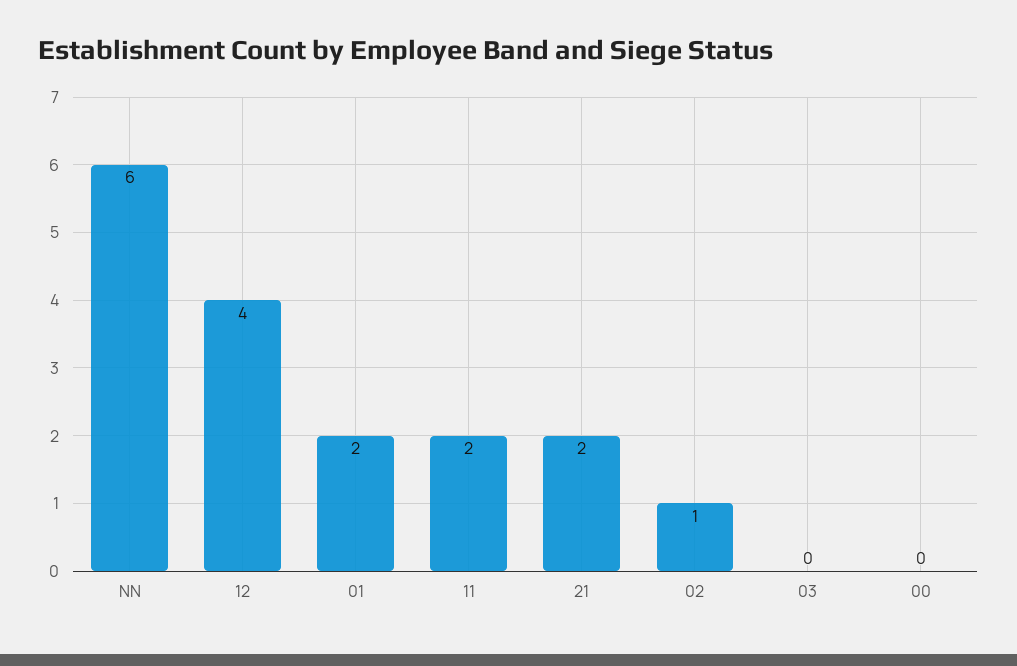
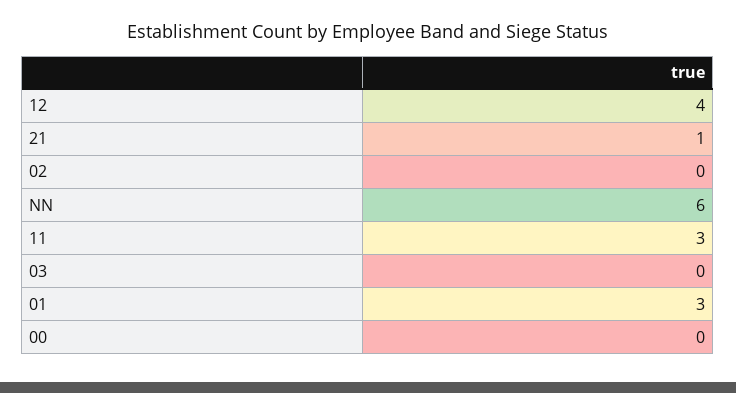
01: 2 -> 3
11: 2 -> 3
21: 2 -> 1
02: 1 -> 0

